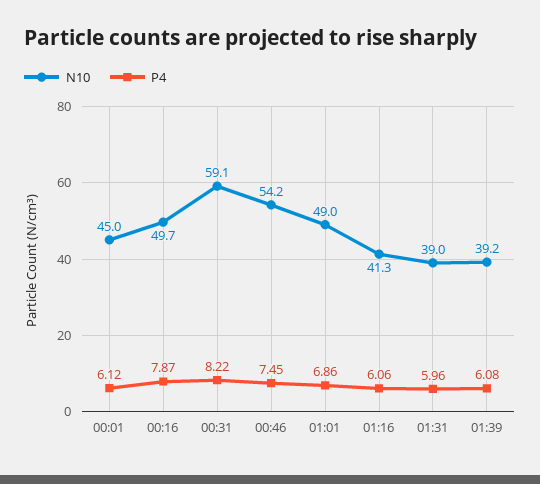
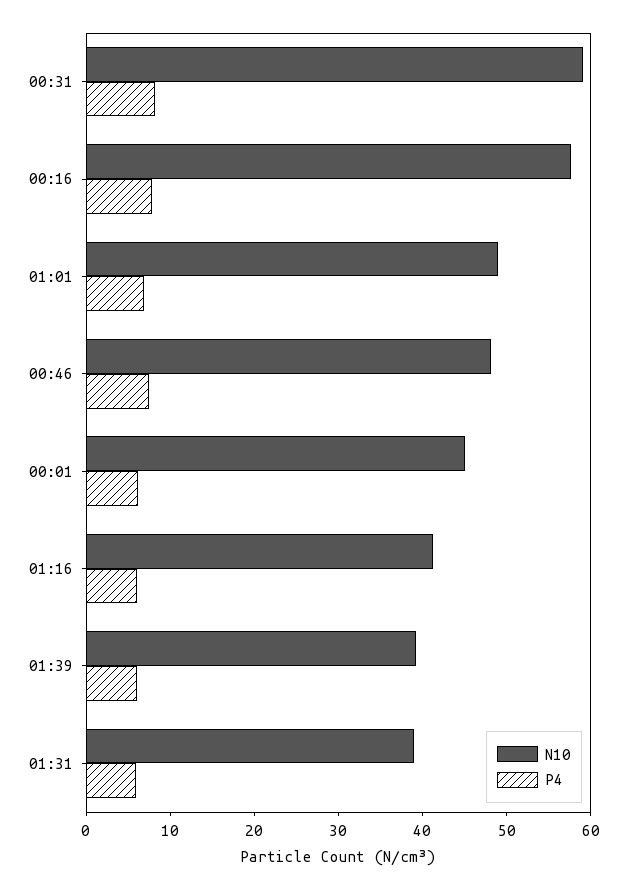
N10, 00:16: 49.7 -> 58
N10, 00:46: 54.2 -> 48

